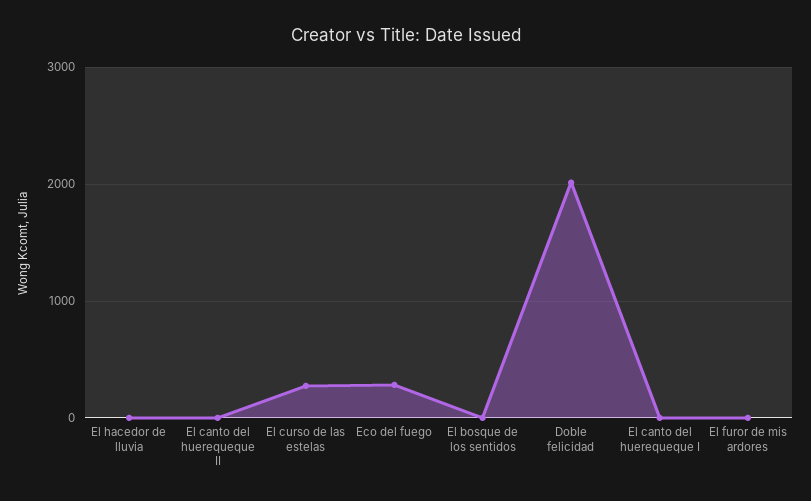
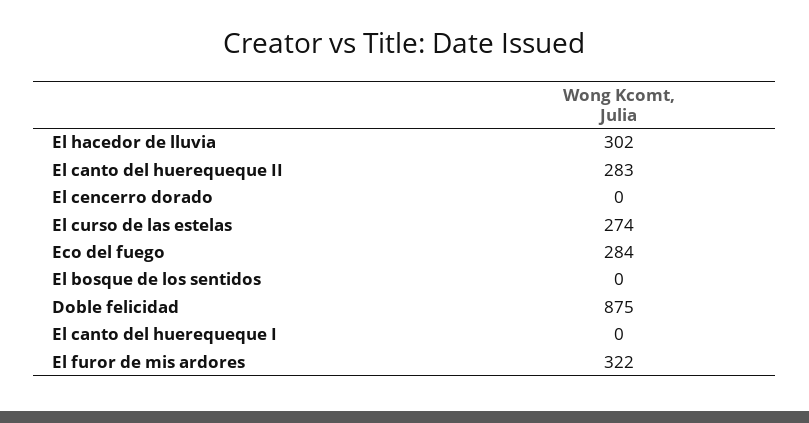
El hacedor de lluvia: 0 -> 302
El canto del huerequeque II: 0 -> 283
Doble felicidad: 2000 -> 875
El furor de mis ardores: 0 -> 322
El cencerro dorado: none -> 0

